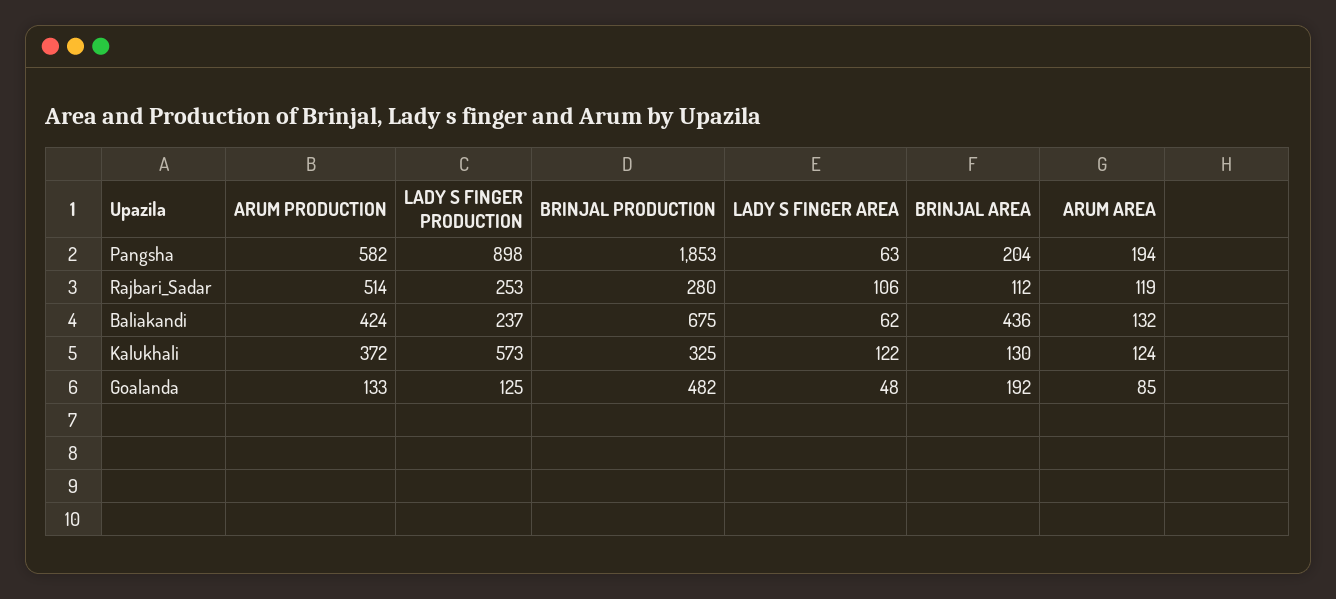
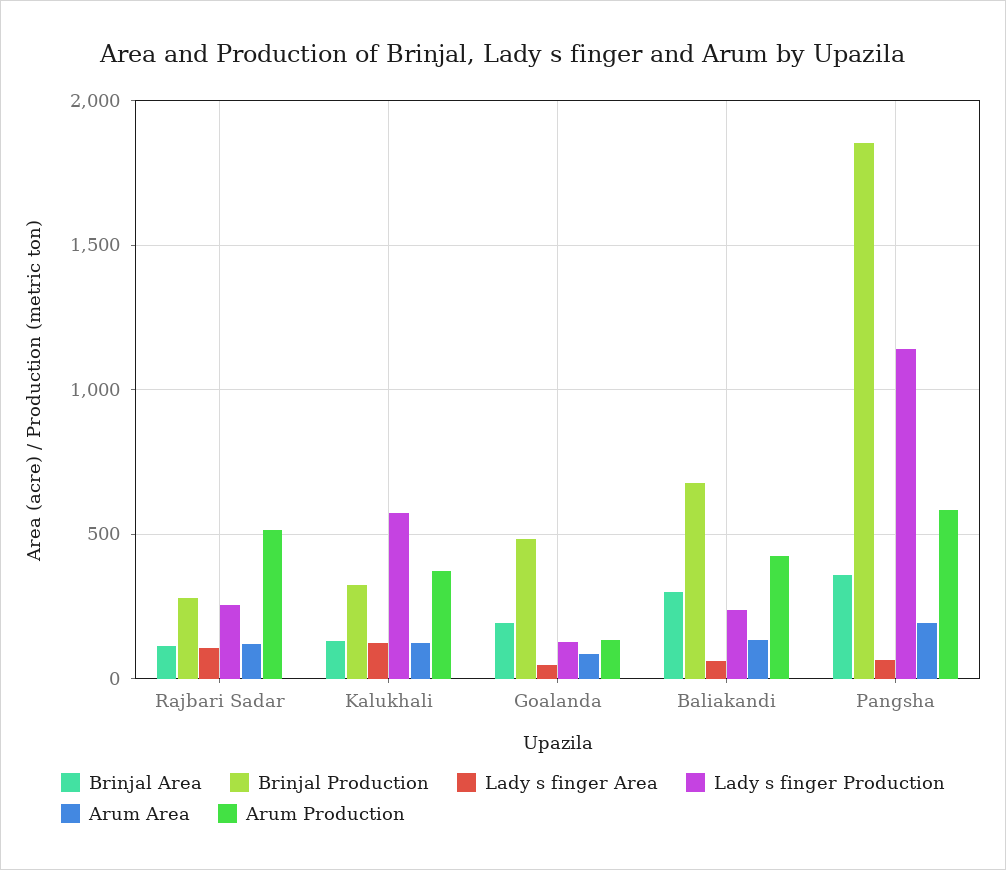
LADY S FINGER PRODUCTION, Pangsha: 898 -> 1150
BRINJAL AREA, Pangsha: 204 -> 350
BRINJAL AREA, Baliakandi: 436 -> 300

